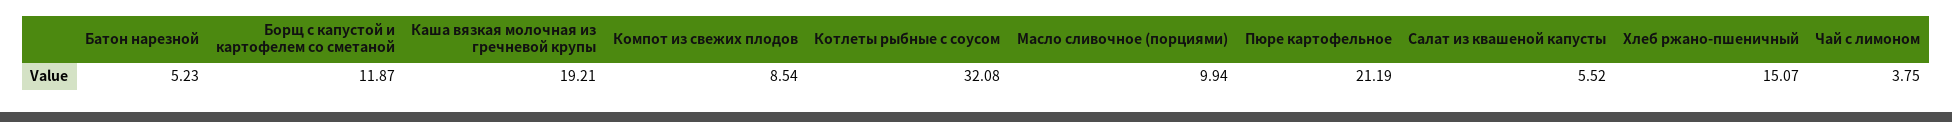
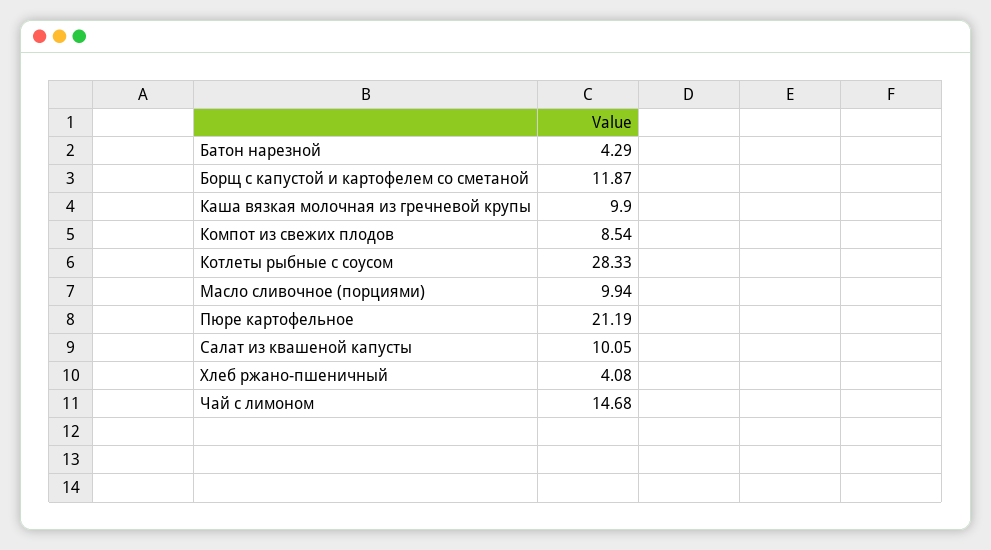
Батон нарезной: 5.23 -> 4.29
Каша вязкая молочная из гречневой крупы: 19.21 -> 9.9
Котлеты рыбные с соусом: 32.08 -> 28.33
Салат из квашеной капусты: 5.52 -> 10.05
Хлеб ржано-пшеничный: 15.07 -> 4.08
Чай с лимоном: 3.75 -> 14.68

